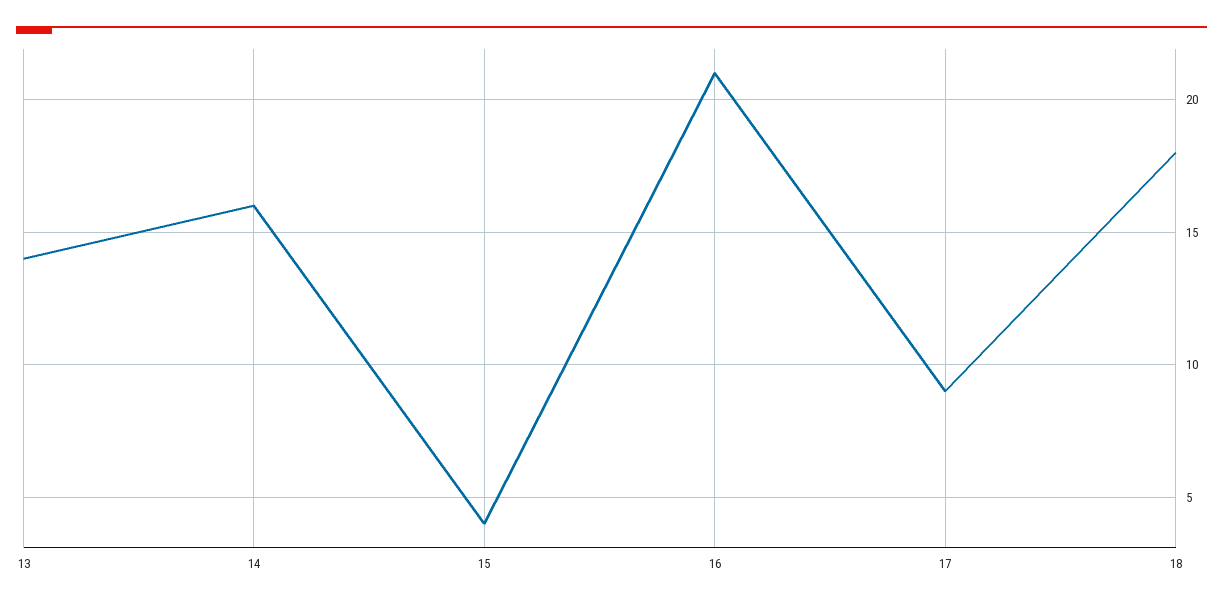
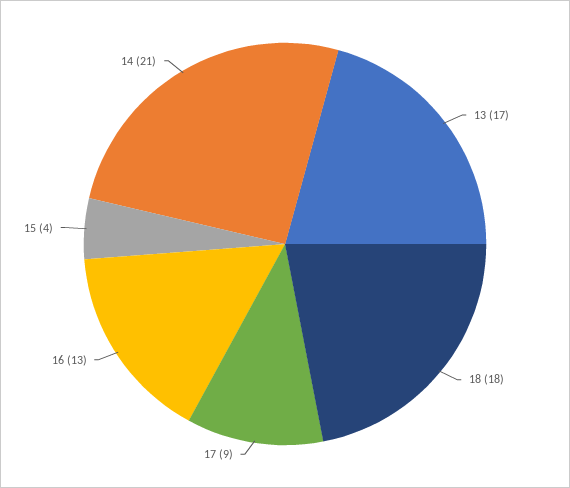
13: 14 -> 17
14: 16 -> 21
16: 21 -> 13

